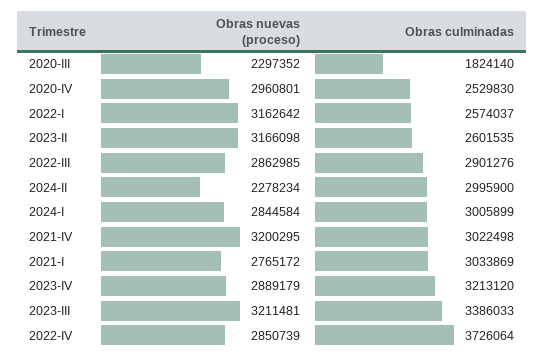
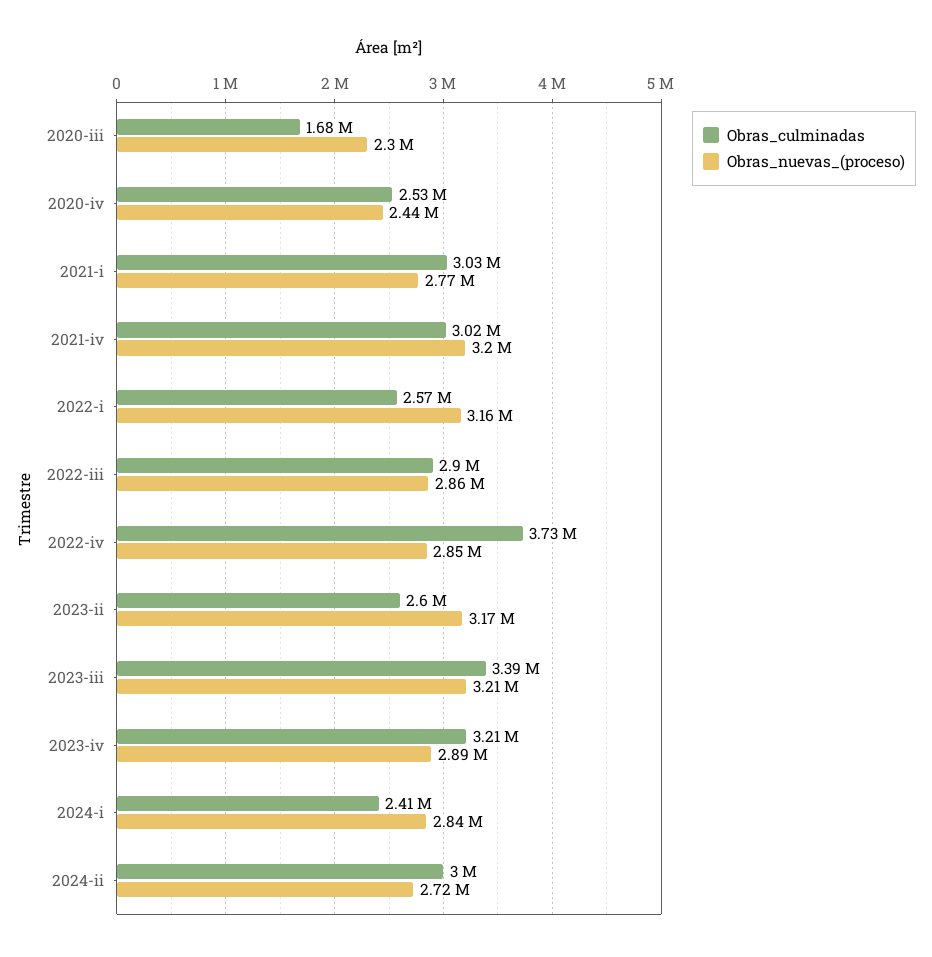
Obras culminadas, 2020-III: 1824140 -> 1680000
Obras nuevas (proceso), 2020-IV: 2960801 -> 2440000
Obras nuevas (proceso), 2024-II: 2278234 -> 2720000
Obras culminadas, 2024-I: 3005899 -> 2410000

